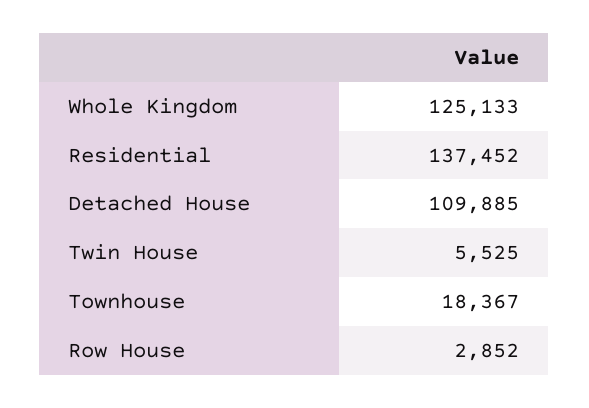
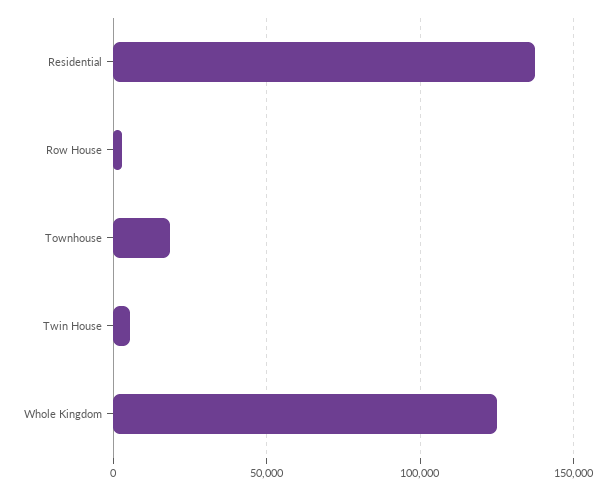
Detached House: 109885 -> none

